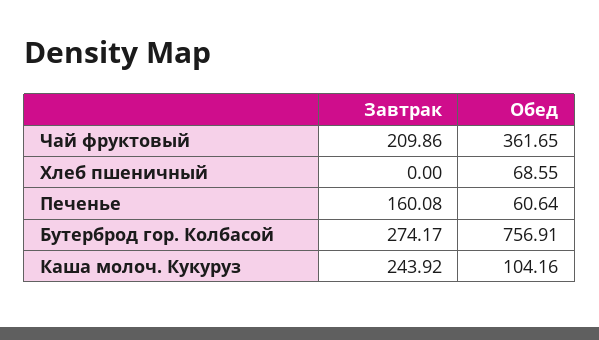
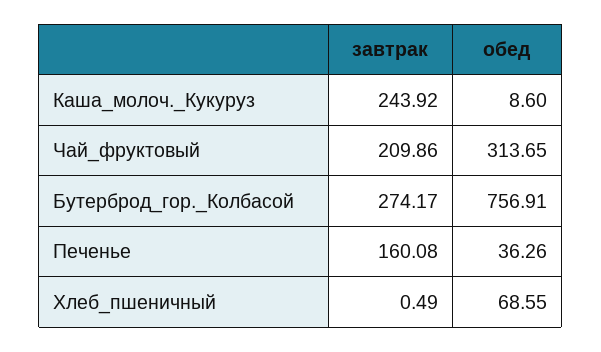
Обед, Чай фруктовый: 361.65 -> 313.65
Завтрак, Хлеб пшеничный: 0 -> 0.49
Обед, Печенье: 60.64 -> 36.26
Обед, Каша молоч. Кукуруз: 104.16 -> 8.6

